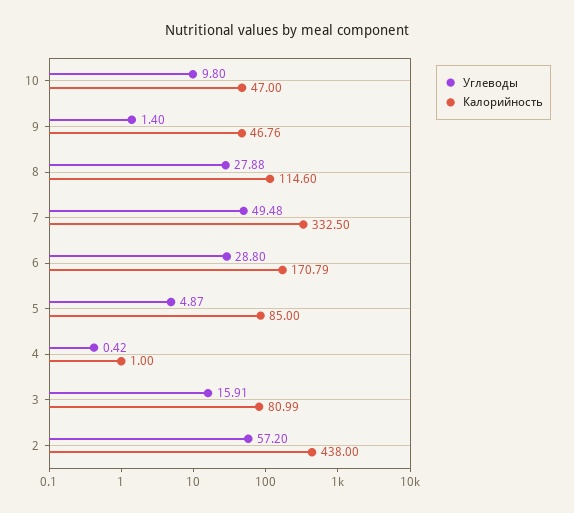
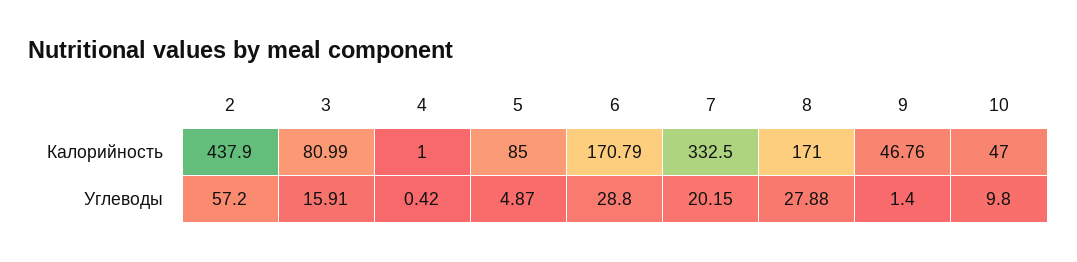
Калорийность, 8: 114.6 -> 171
Углеводы, 7: 49.48 -> 20.15
Калорийность, 2: 438 -> 437.9

